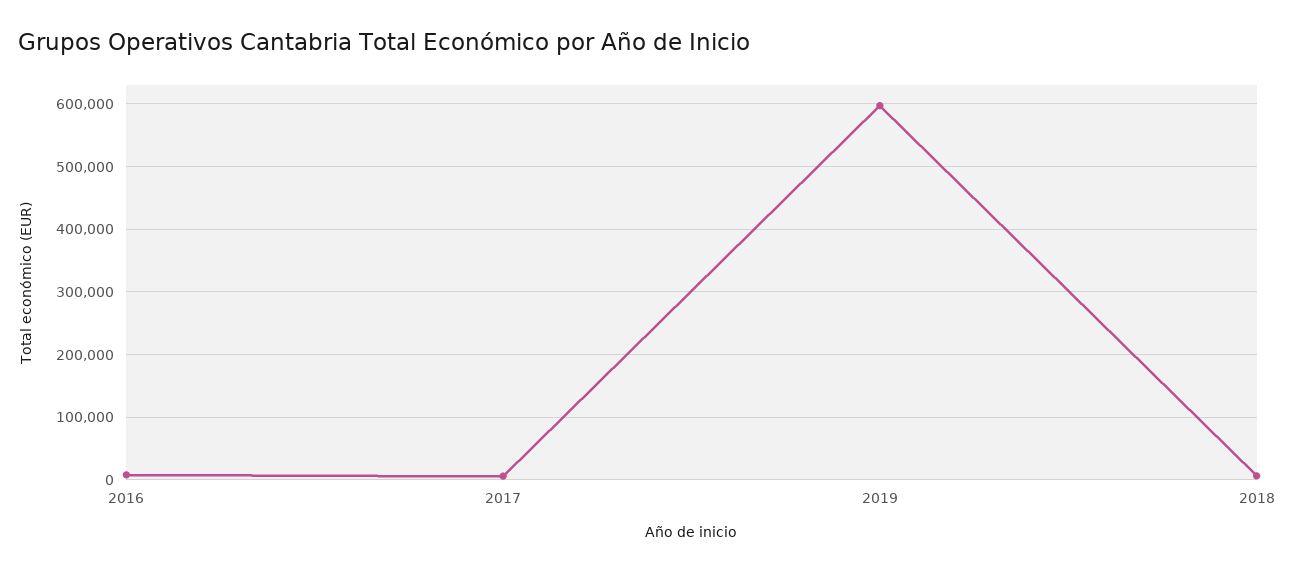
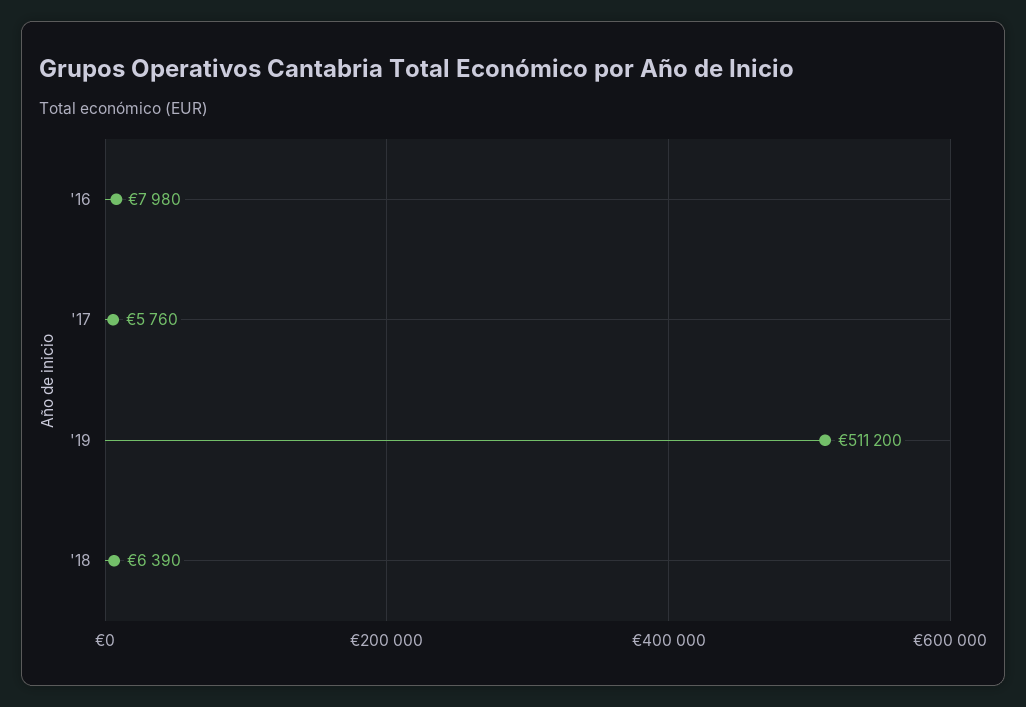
2019: 600000 -> 511200

